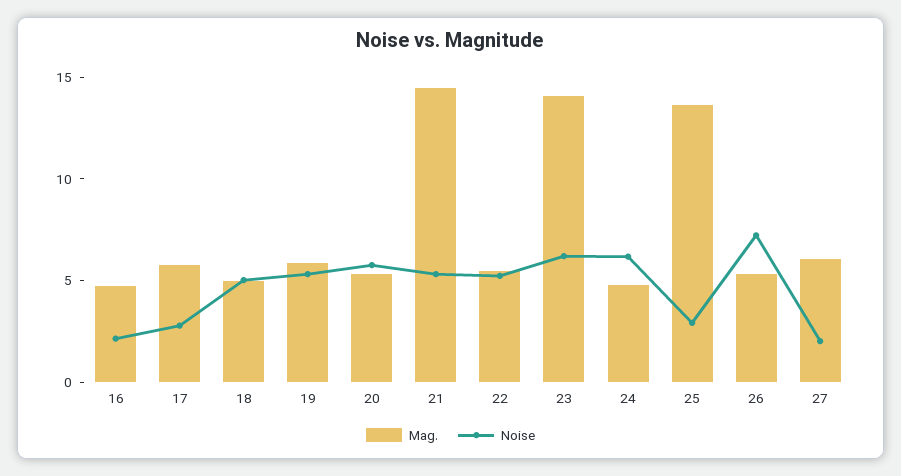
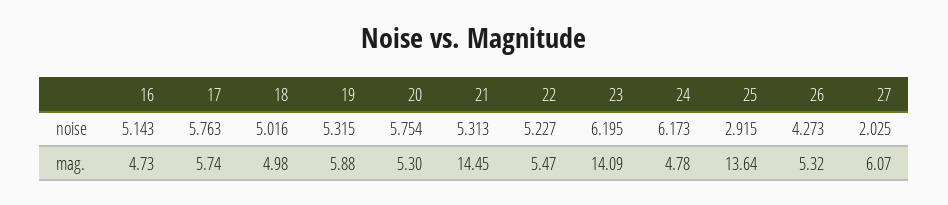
Noise, 16: 2 -> 5.143
Noise, 17: 3 -> 5.763
Noise, 26: 7 -> 4.273

